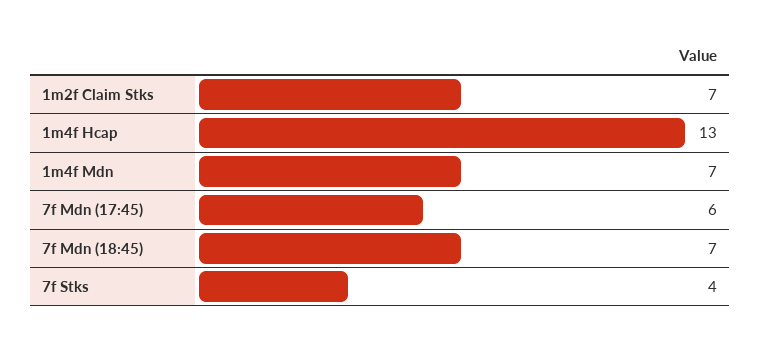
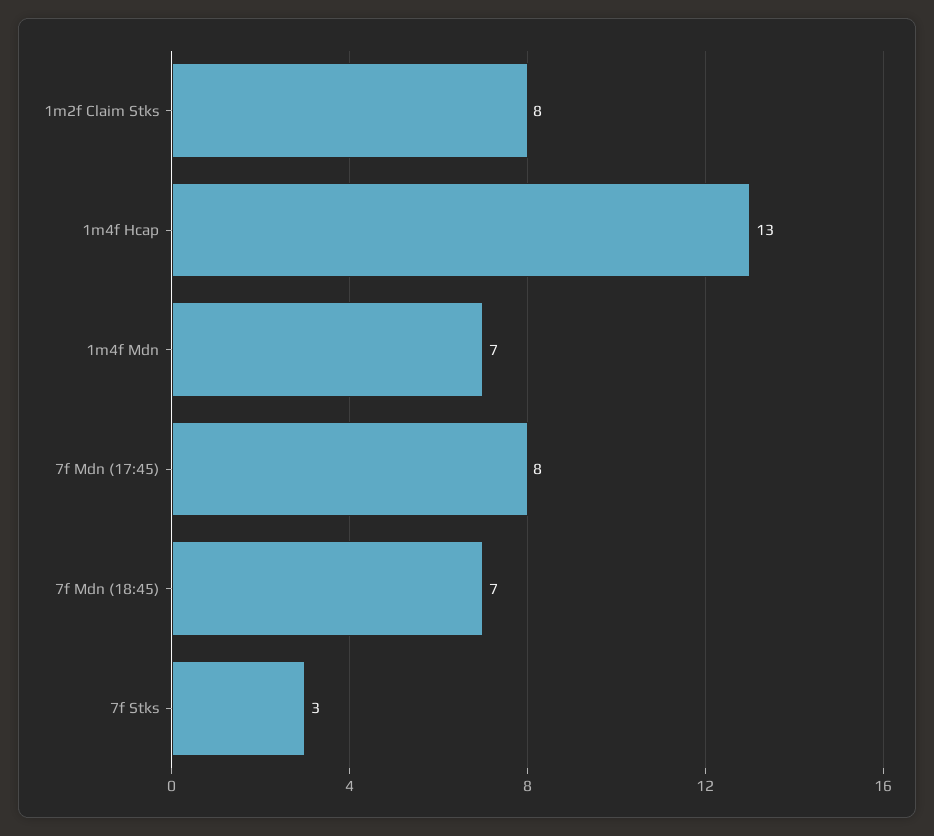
1m2f Claim Stks: 7 -> 8
7f Mdn (17:45): 6 -> 8
7f Stks: 4 -> 3

